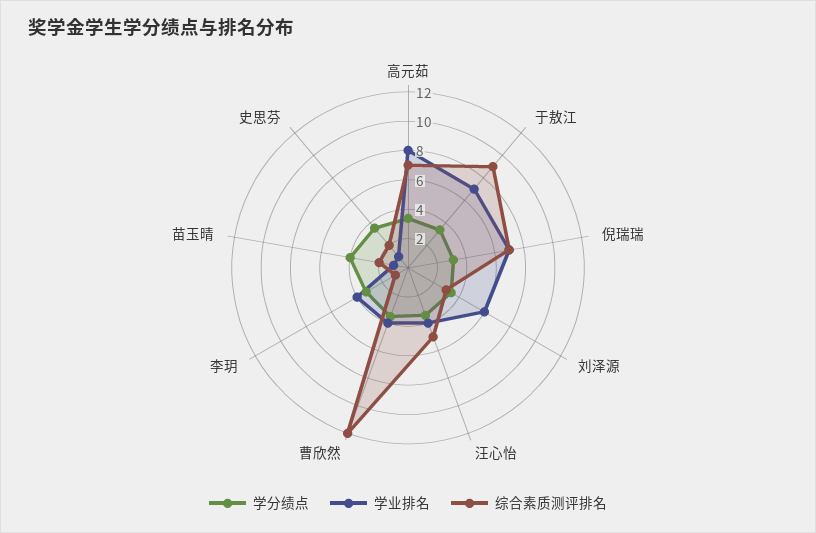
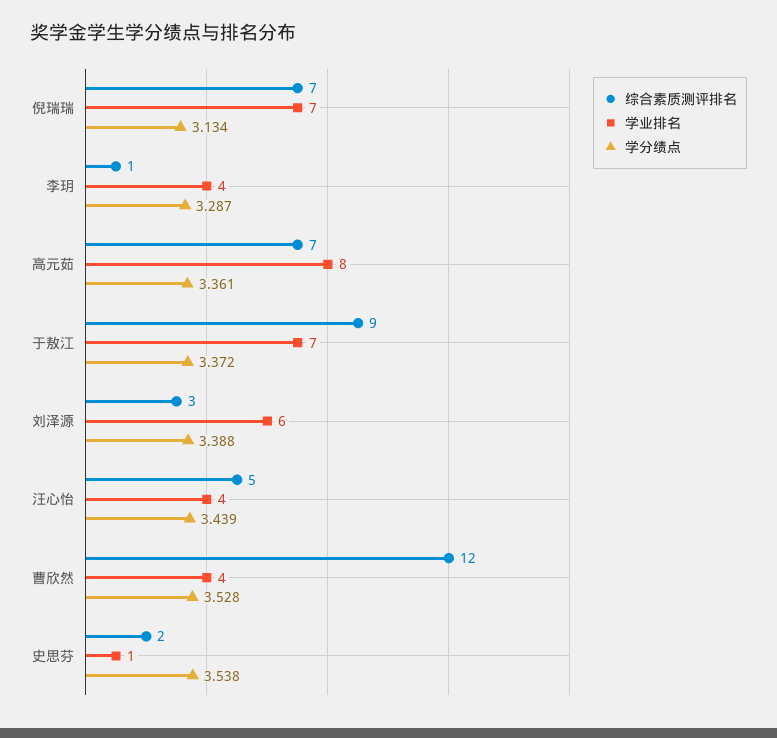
学分绩点, 苗玉晴: 4 -> none
学业排名, 苗玉晴: 1 -> none
综合素质测评排名, 苗玉晴: 2 -> none

